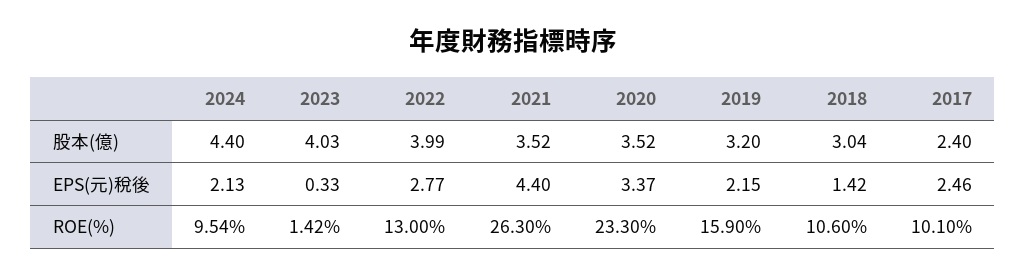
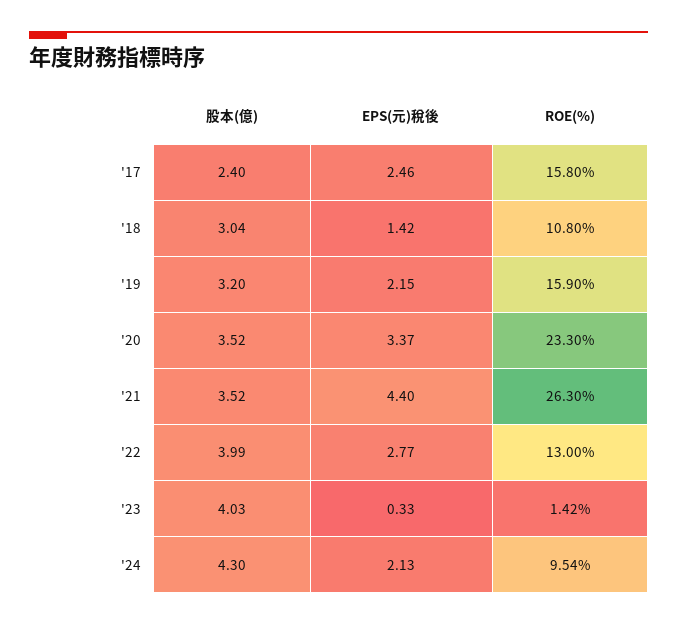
2024, 股本(億): 4.4 -> 4.3
2018, ROE(%): 10.6 -> 10.8
2017, ROE(%): 10.1 -> 15.8

